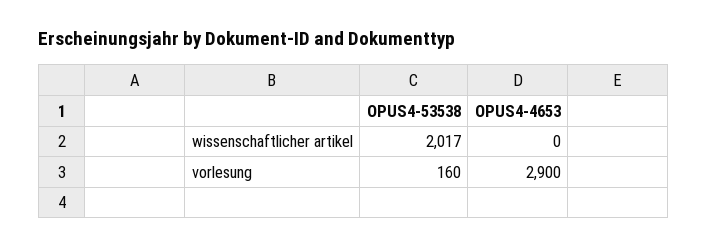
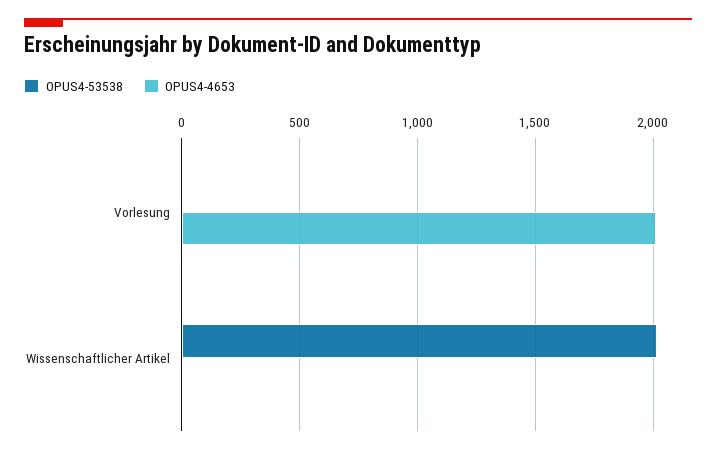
OPUS4-53538, vorlesung: 160 -> 0
OPUS4-4653, vorlesung: 2900 -> 2000

